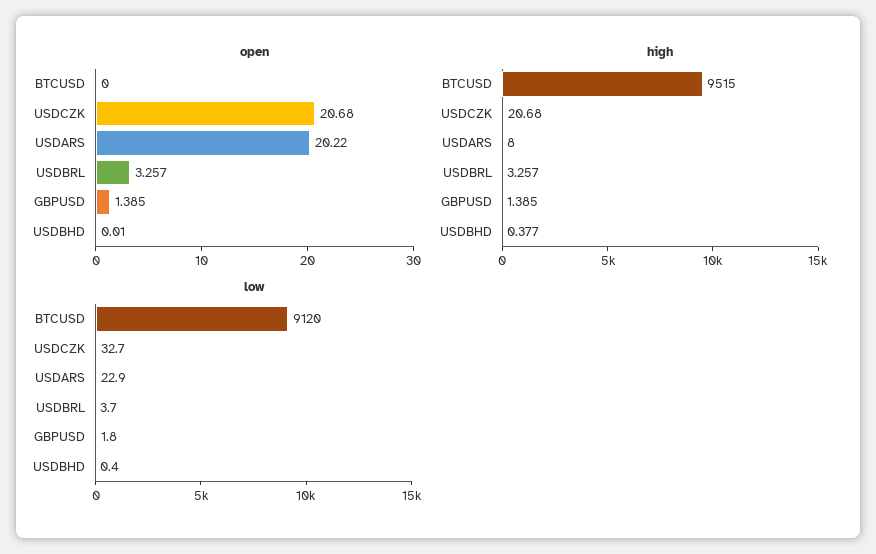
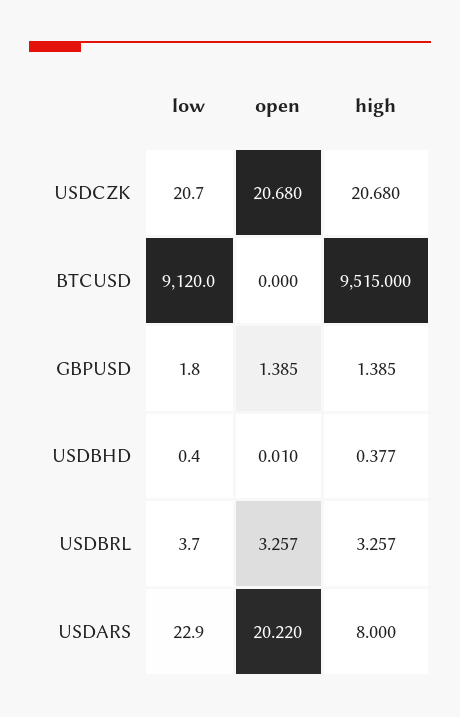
low, USDCZK: 32.7 -> 20.7

